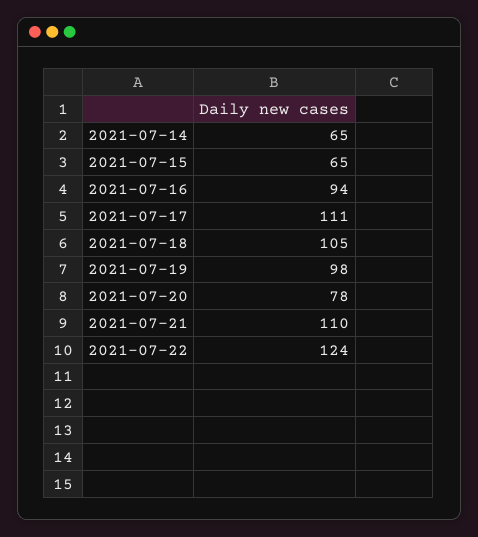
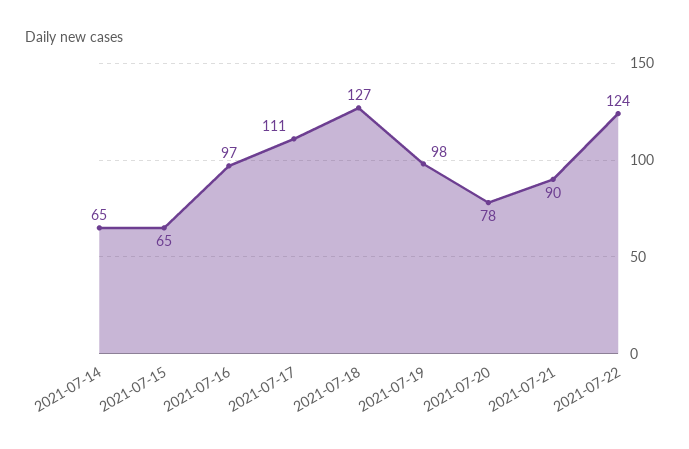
2021-07-16: 94 -> 97
2021-07-18: 105 -> 127
2021-07-21: 110 -> 90

